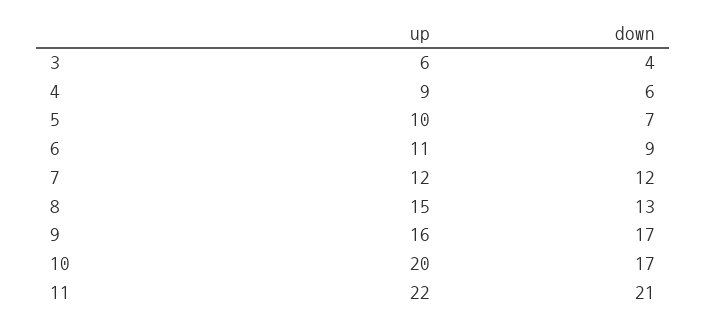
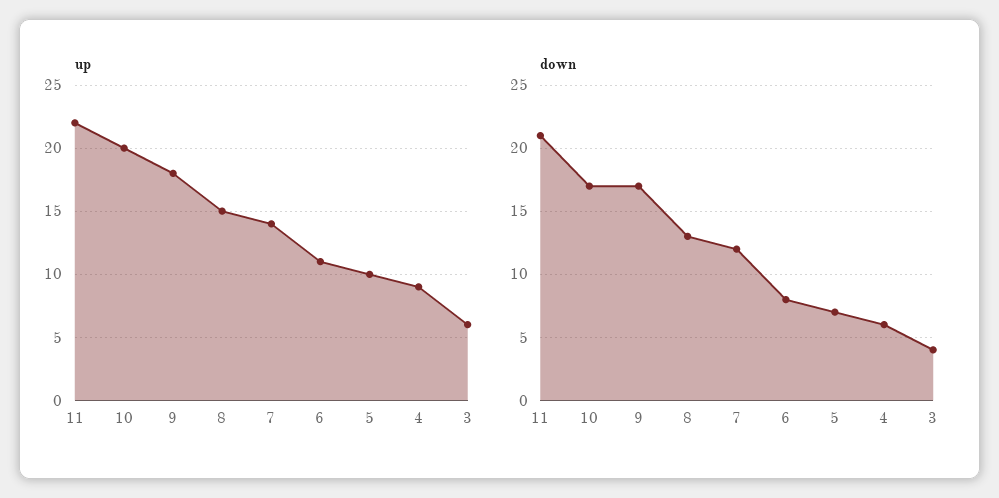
down, 6: 9 -> 8
up, 7: 12 -> 14
up, 9: 16 -> 18

